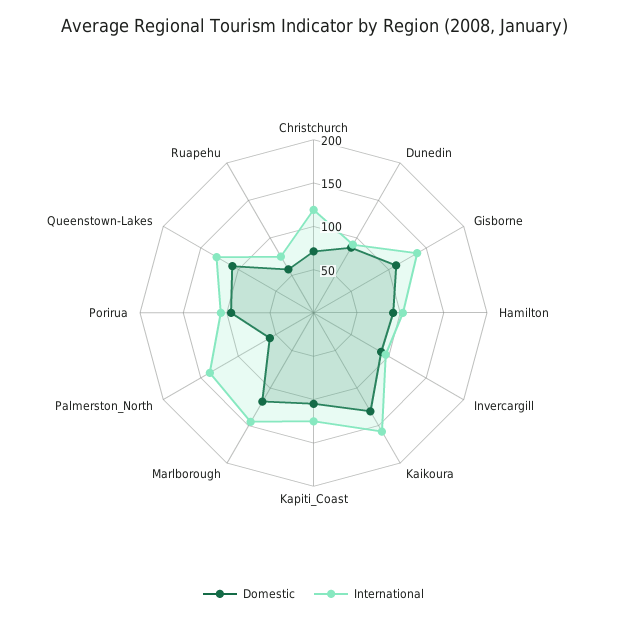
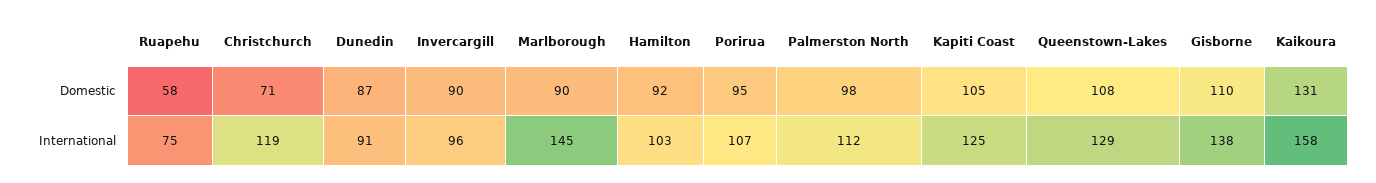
Domestic, Marlborough: 120 -> 90
Domestic, Palmerston_North: 60 -> 98
International, Palmerston_North: 140 -> 112

